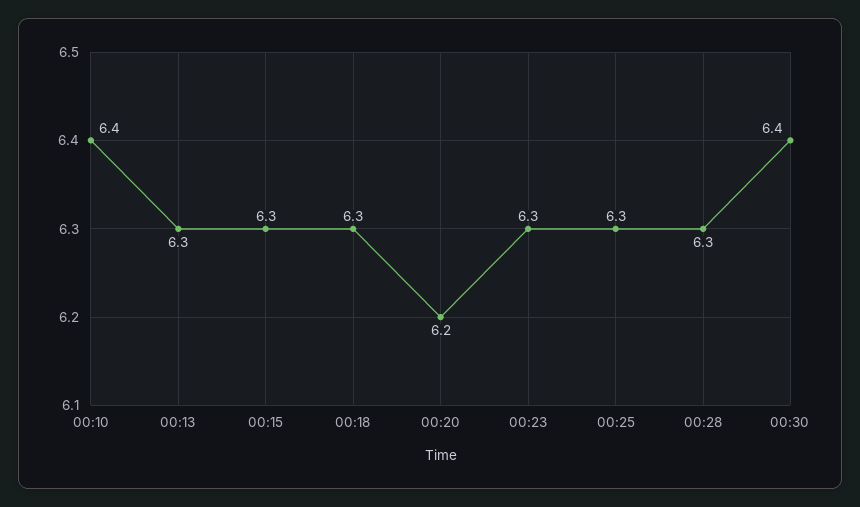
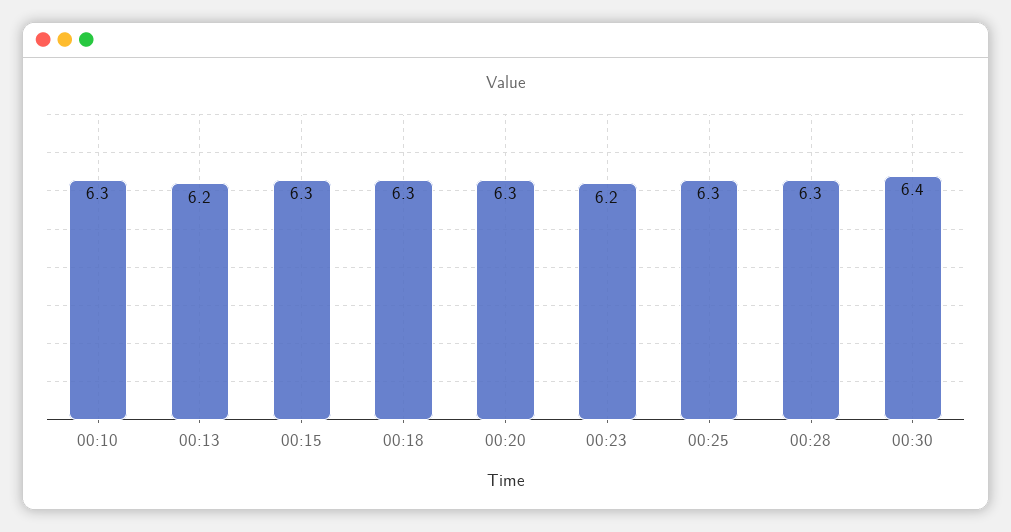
00:10: 6.4 -> 6.3
00:13: 6.3 -> 6.2
00:20: 6.2 -> 6.3
00:23: 6.3 -> 6.2

